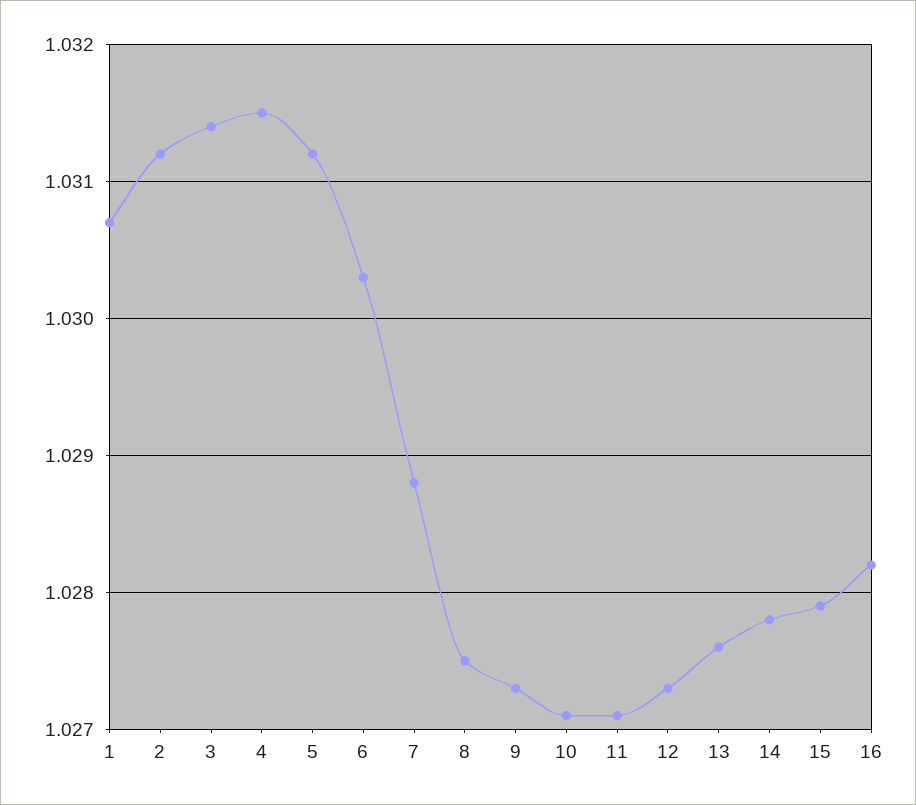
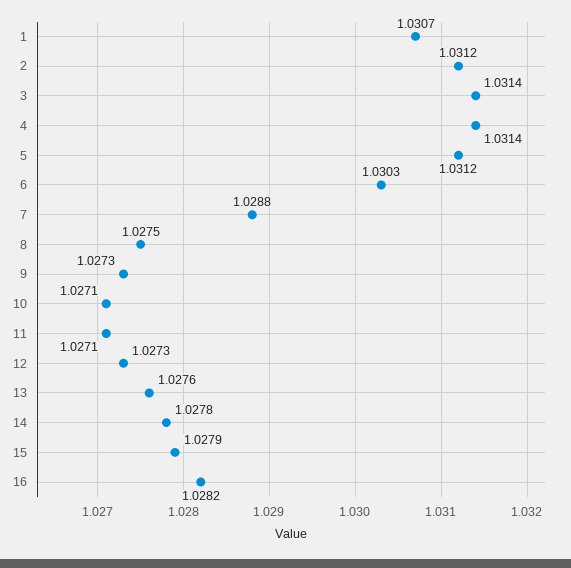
4: 1.0315 -> 1.0314

